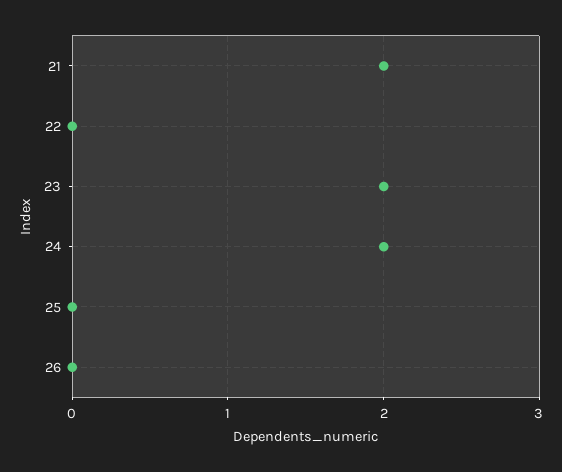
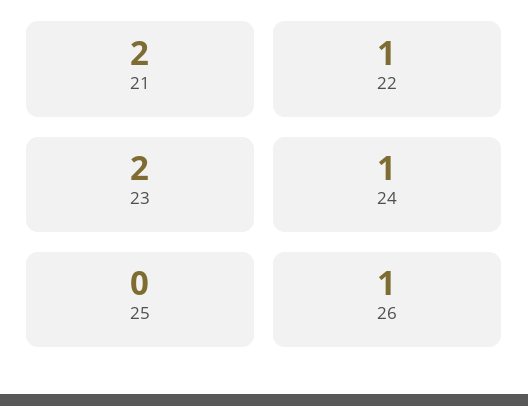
22: 0 -> 1
24: 2 -> 1
26: 0 -> 1

